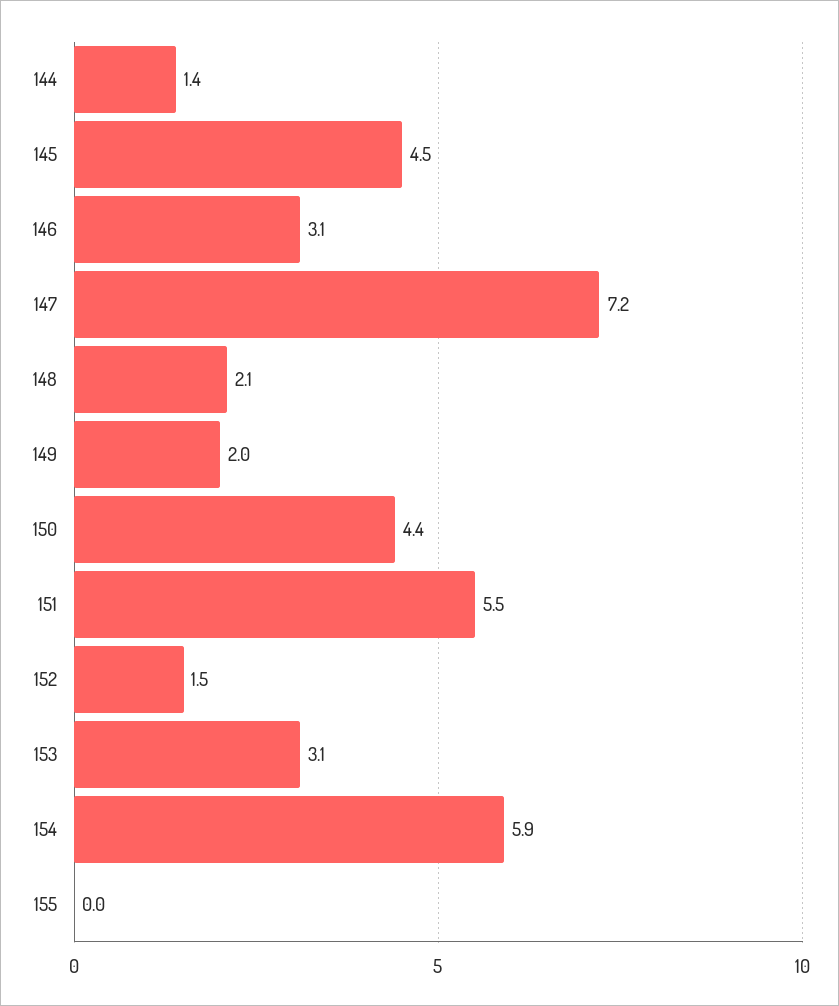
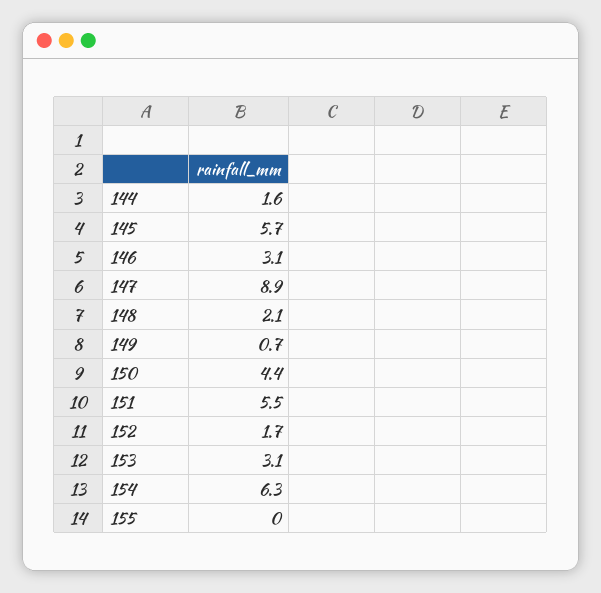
144: 1.4 -> 1.6
145: 4.5 -> 5.7
147: 7.2 -> 8.9
149: 2 -> 0.7
152: 1.5 -> 1.7
154: 5.9 -> 6.3

